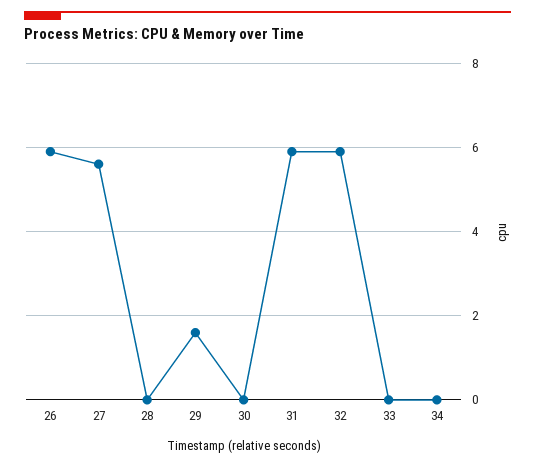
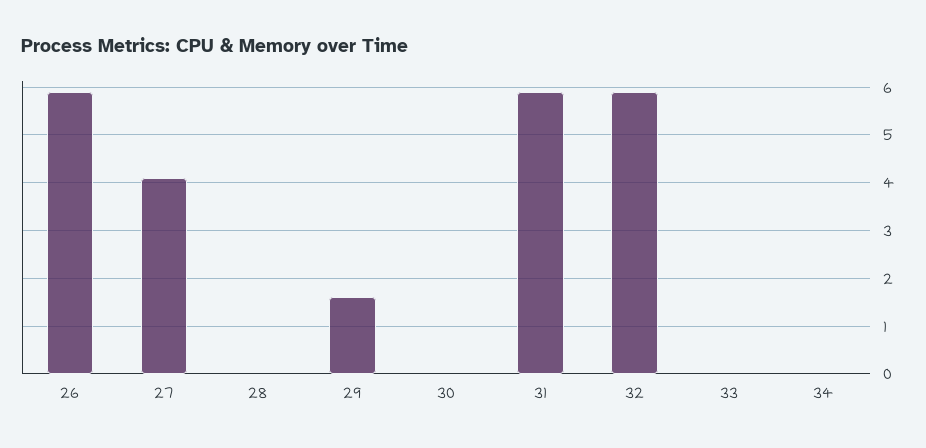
27: 5.5 -> 4

